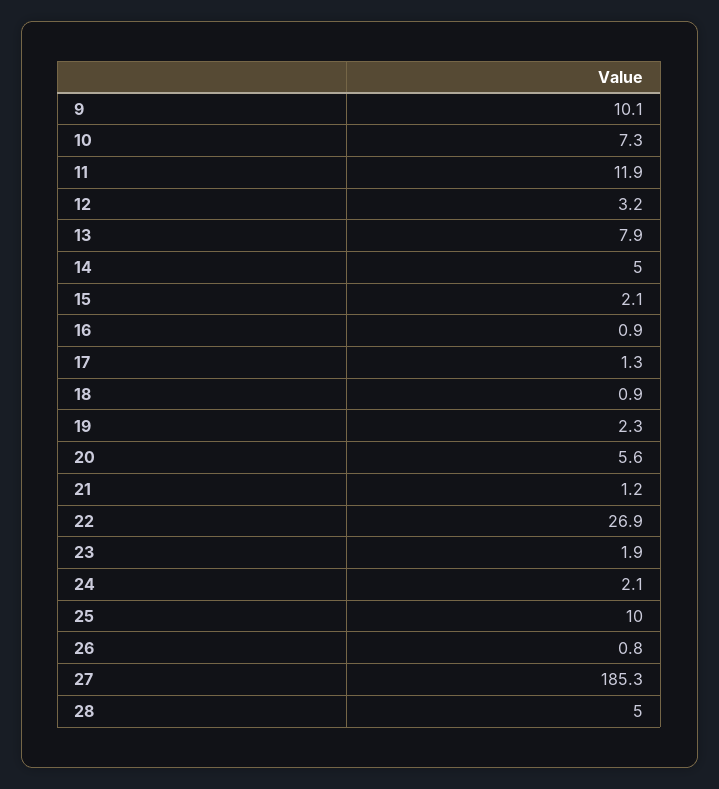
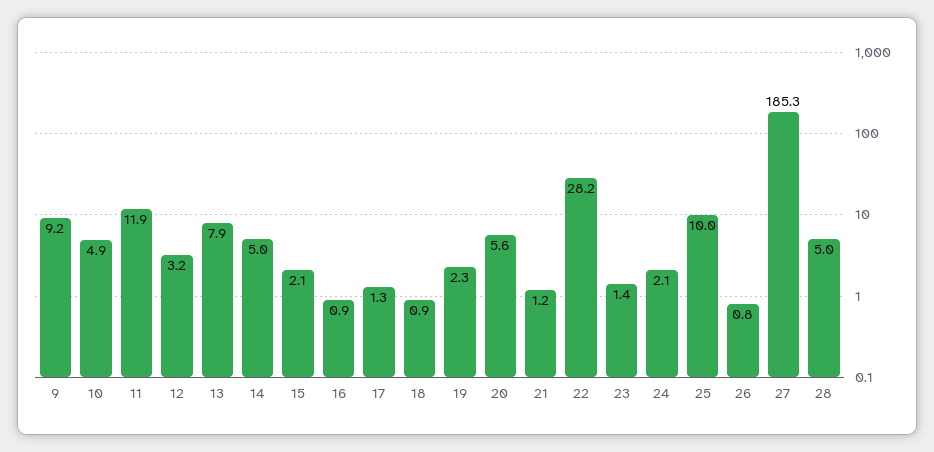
9: 10.1 -> 9.2
10: 7.3 -> 4.9
22: 26.9 -> 28.2
23: 1.9 -> 1.4

